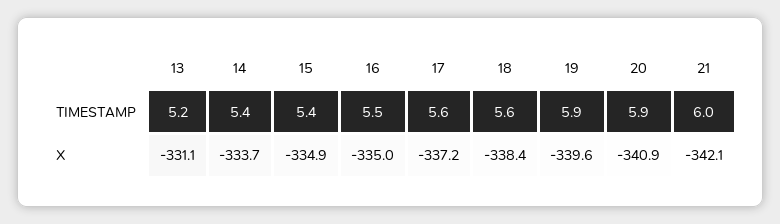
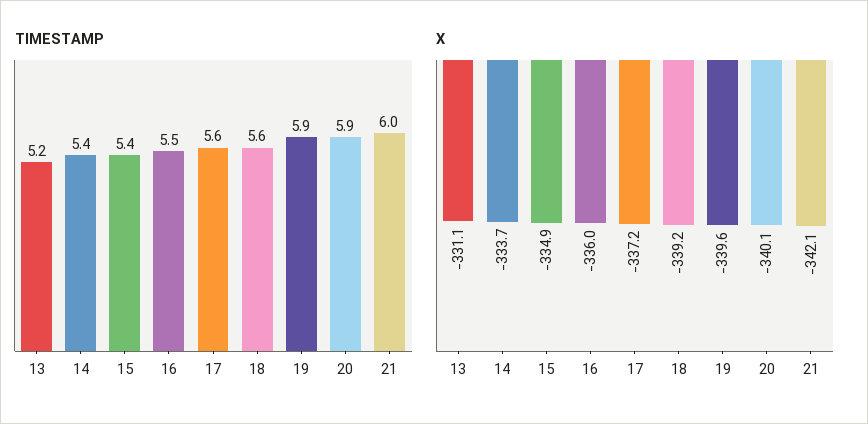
X, 16: -335 -> -336
X, 18: -338.4 -> -339.2
X, 20: -340.9 -> -340.1

